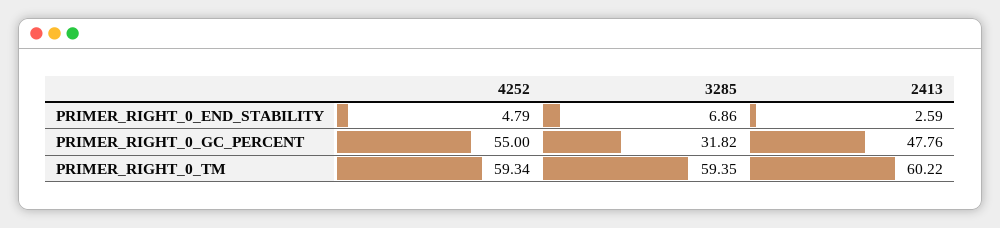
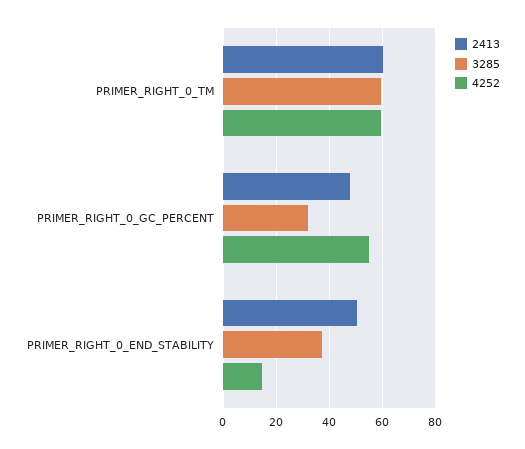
4252, PRIMER_RIGHT_0_END_STABILITY: 4.79 -> 15
3285, PRIMER_RIGHT_0_END_STABILITY: 6.86 -> 37.5
2413, PRIMER_RIGHT_0_END_STABILITY: 2.59 -> 50

